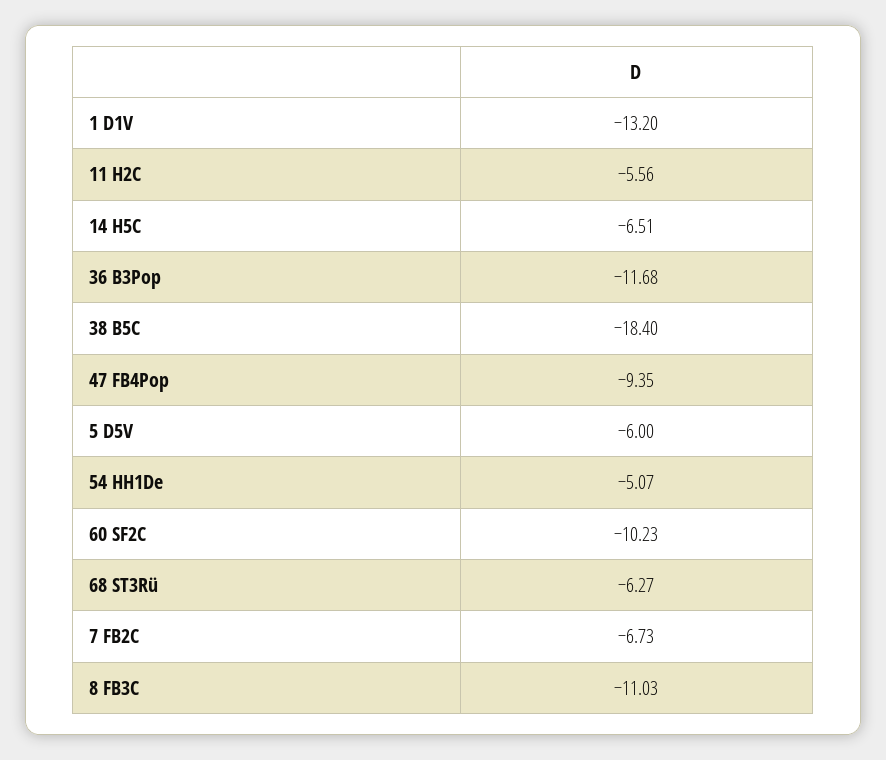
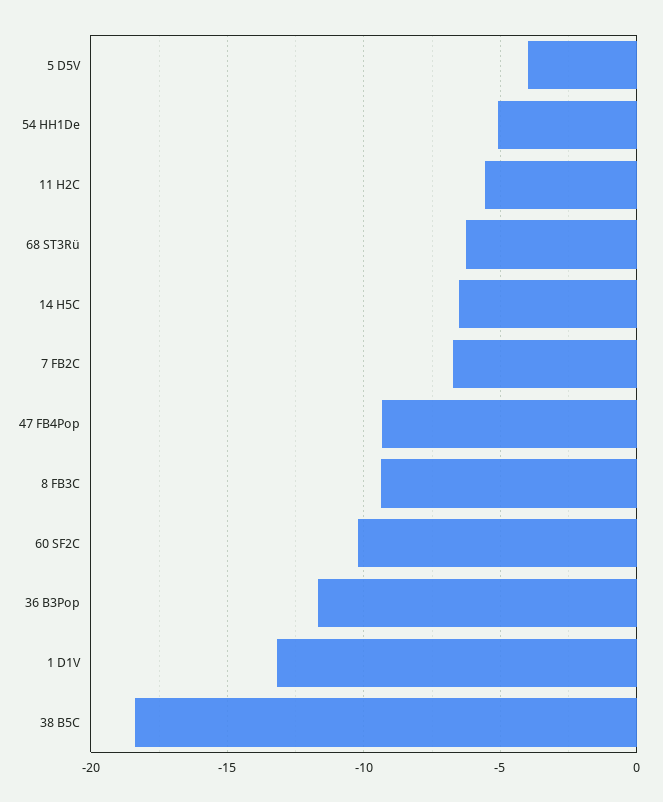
5 D5V: -6 -> -4
8 FB3C: -11.03 -> -9.5

